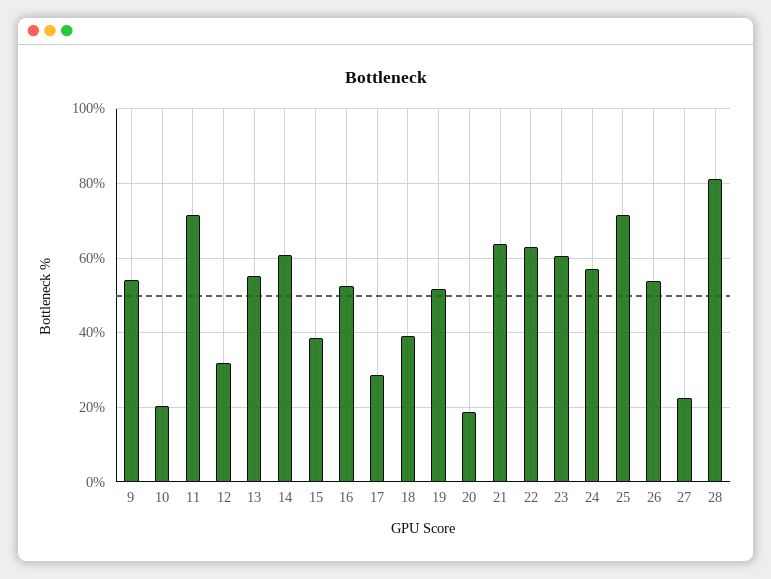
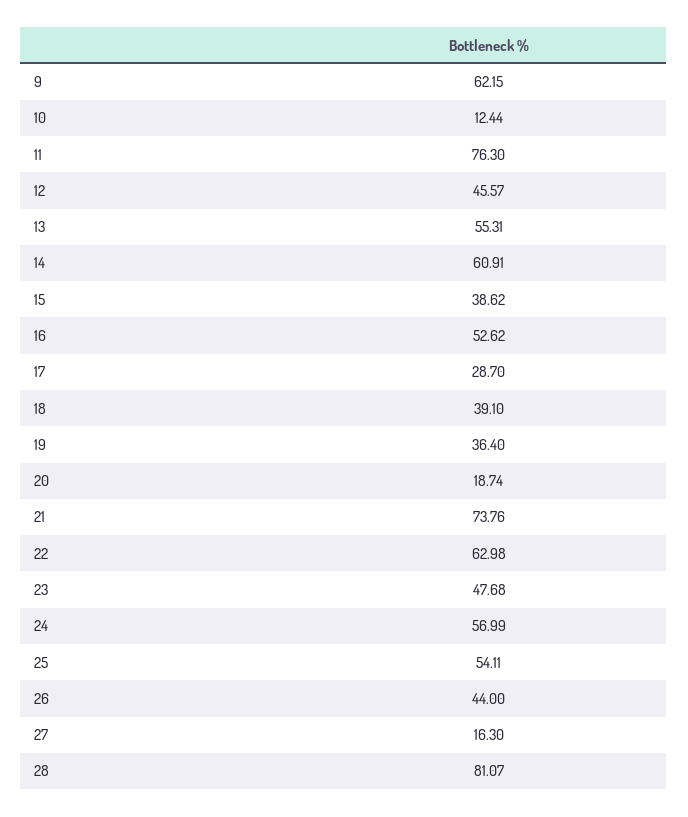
9: 54 -> 62.15
10: 20 -> 12.44
11: 72 -> 76.3
12: 32 -> 45.57
19: 52 -> 36.4
21: 64 -> 73.76
23: 60 -> 47.68
25: 72 -> 54.11
26: 54 -> 44
27: 22 -> 16.3

